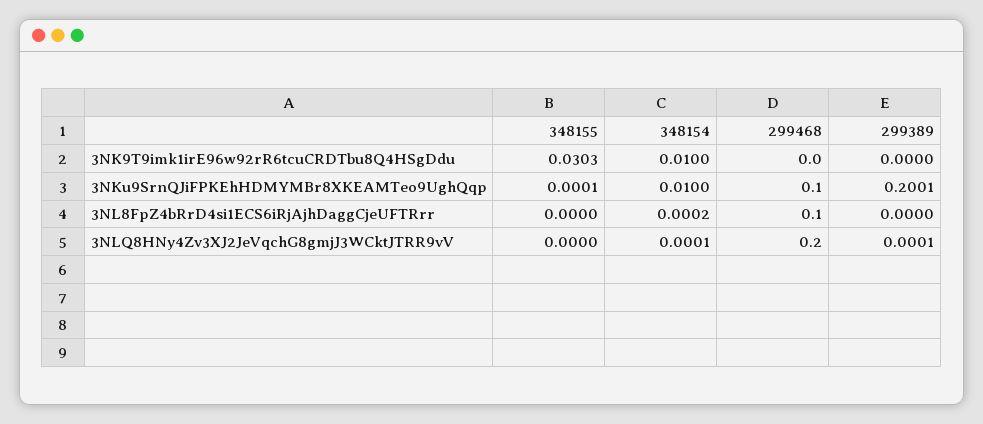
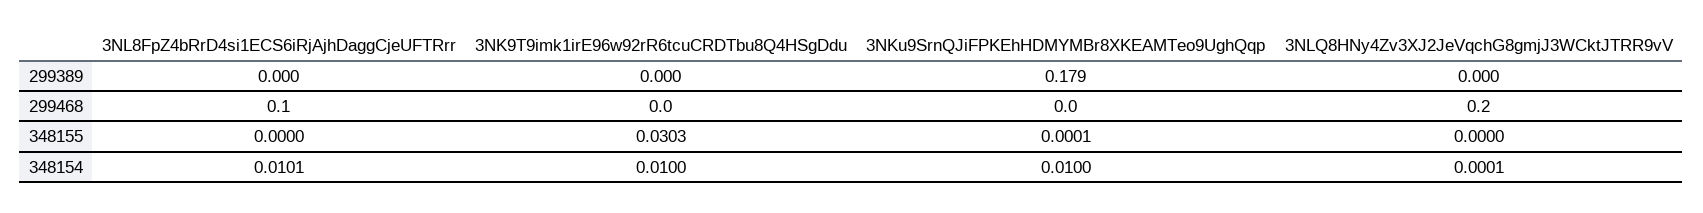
299468, 3NKu9SrnQJiFPKEhHDMYMBr8XKEAMTeo9UghQqp: 0.1 -> 0
299389, 3NKu9SrnQJiFPKEhHDMYMBr8XKEAMTeo9UghQqp: 0.2001 -> 0.179
348154, 3NL8FpZ4bRrD4si1ECS6iRjAjhDaggCjeUFTRrr: 0.0002 -> 0.0101
299389, 3NLQ8HNy4Zv3XJ2JeVqchG8gmjJ3WCktJTRR9vV: 0.0001 -> 0

